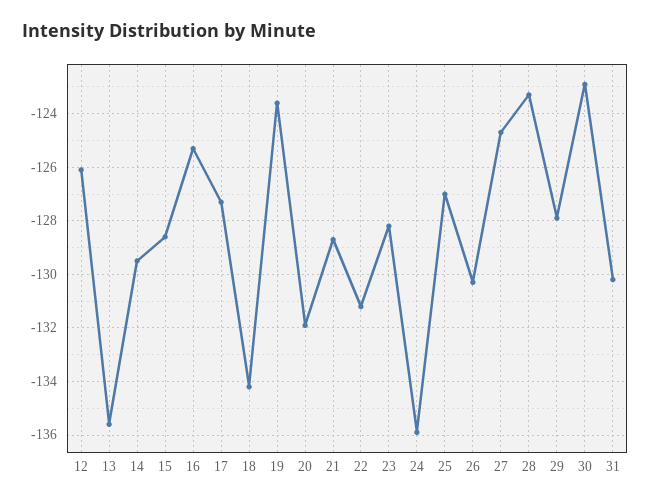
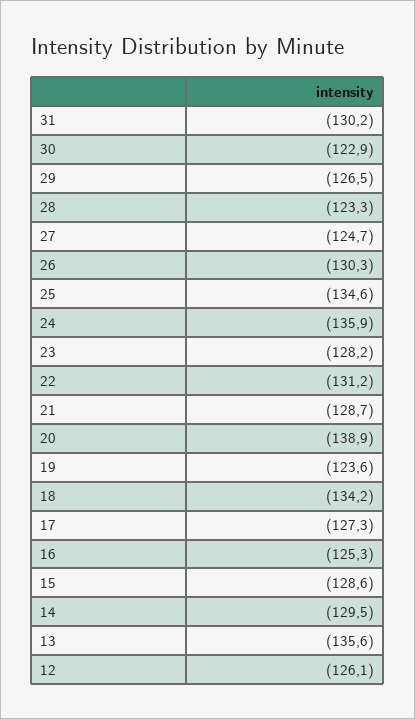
20: -132 -> -138.9
25: -127 -> -134.6
29: -128 -> -126.5

